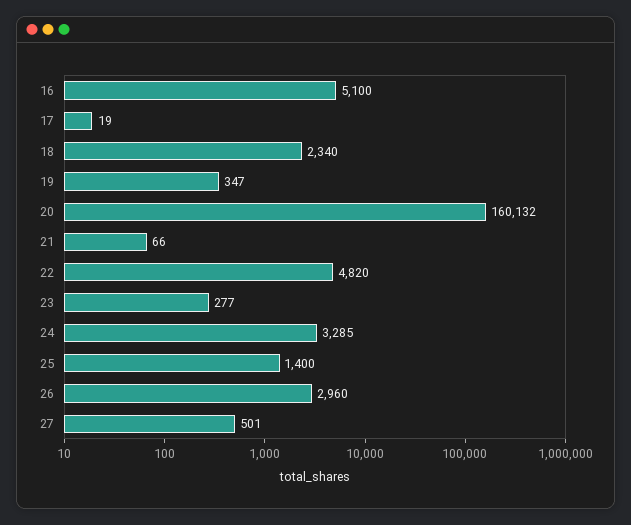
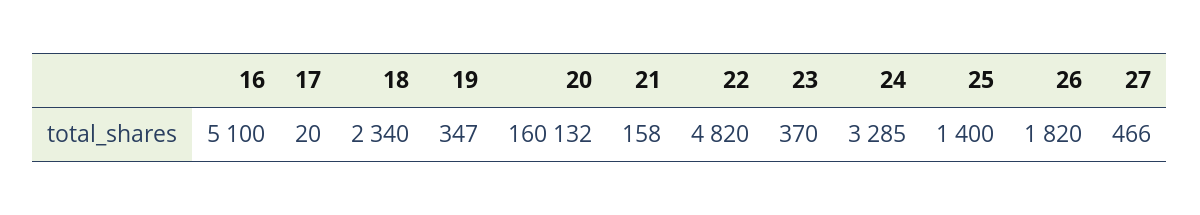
17: 19 -> 20
21: 66 -> 158
23: 277 -> 370
26: 2960 -> 1820
27: 501 -> 466

